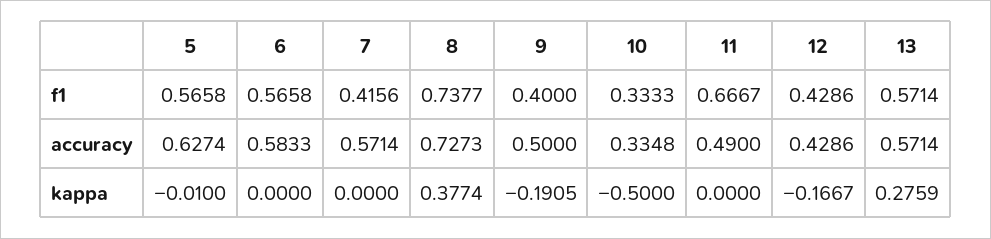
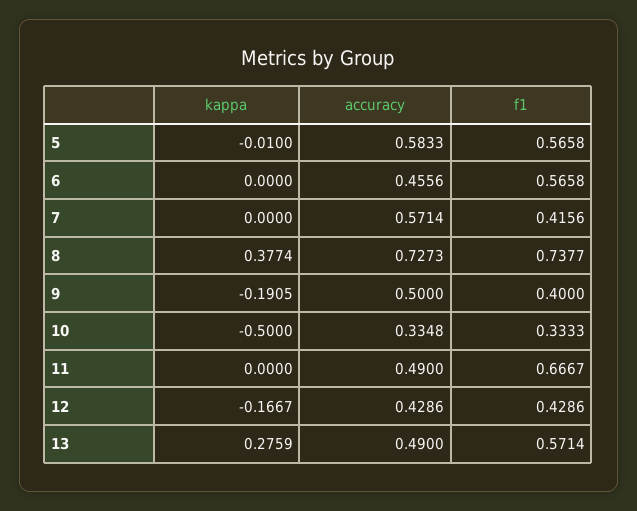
5, accuracy: 0.6274 -> 0.5833
6, accuracy: 0.5833 -> 0.4556
13, accuracy: 0.5714 -> 0.49

